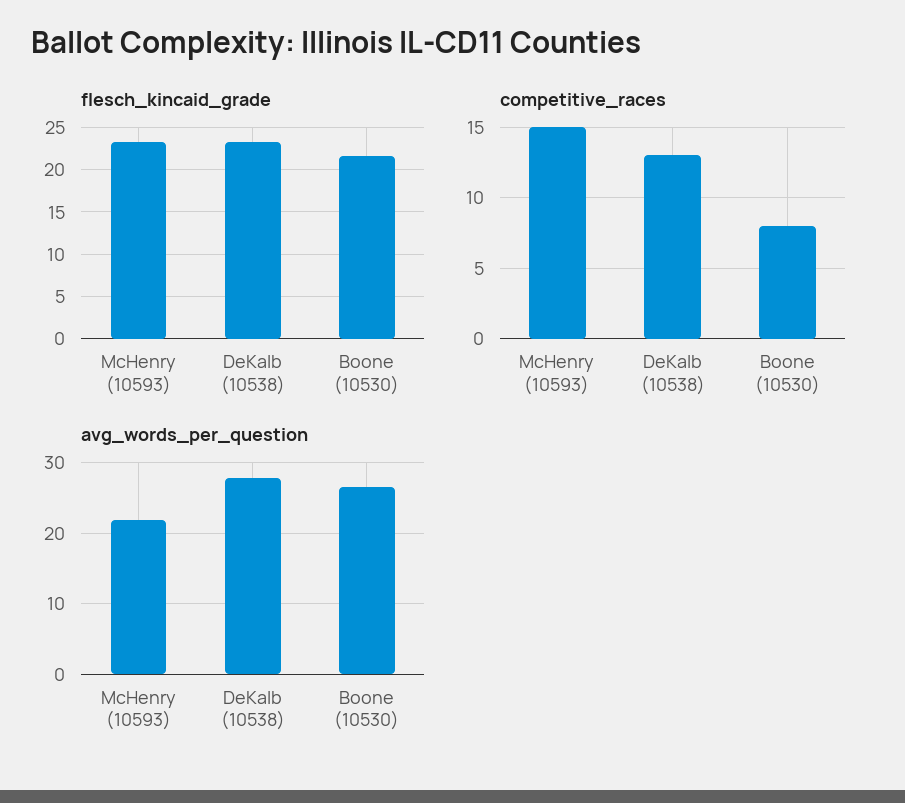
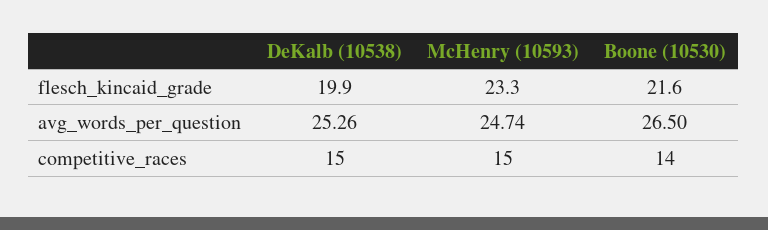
flesch_kincaid_grade, DeKalb (10538): 23 -> 19.9
competitive_races, DeKalb (10538): 13 -> 15
competitive_races, Boone (10530): 8 -> 14
avg_words_per_question, McHenry (10593): 22 -> 24.74
avg_words_per_question, DeKalb (10538): 28 -> 25.26

